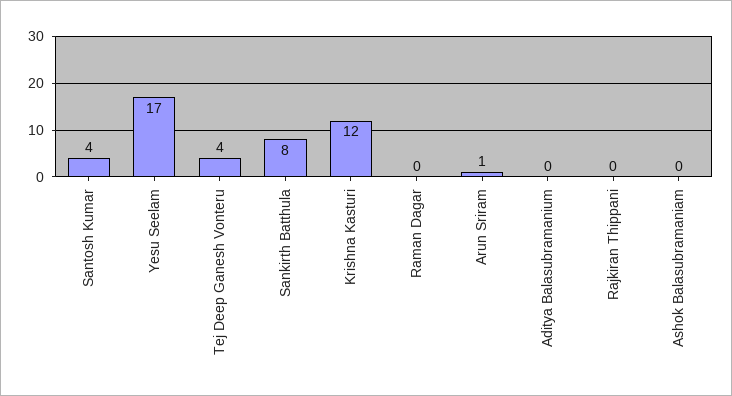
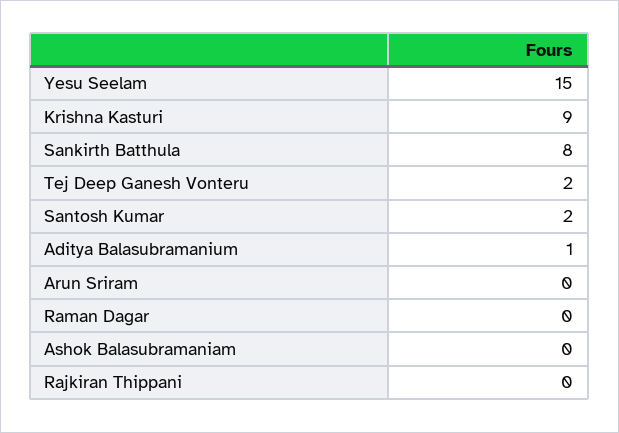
Santosh Kumar: 4 -> 2
Yesu Seelam: 17 -> 15
Tej Deep Ganesh Vonteru: 4 -> 2
Krishna Kasturi: 12 -> 9
Arun Sriram: 1 -> 0
Aditya Balasubramanium: 0 -> 1

